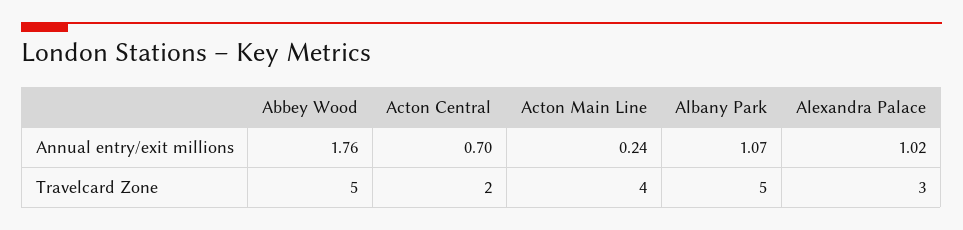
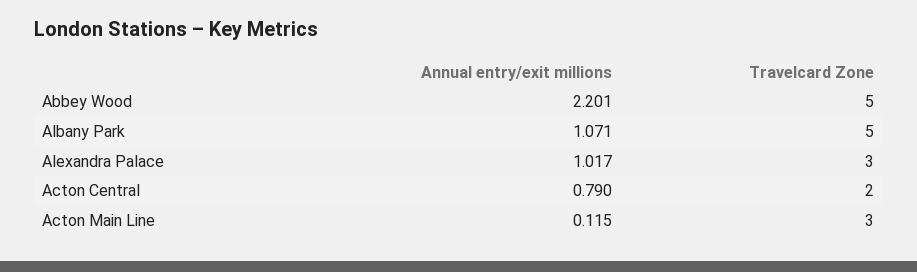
Abbey Wood, Annual entry/exit millions: 1.76 -> 2.201
Acton Central, Annual entry/exit millions: 0.7 -> 0.79
Acton Main Line, Annual entry/exit millions: 0.24 -> 0.115
Acton Main Line, Travelcard Zone: 4 -> 3

